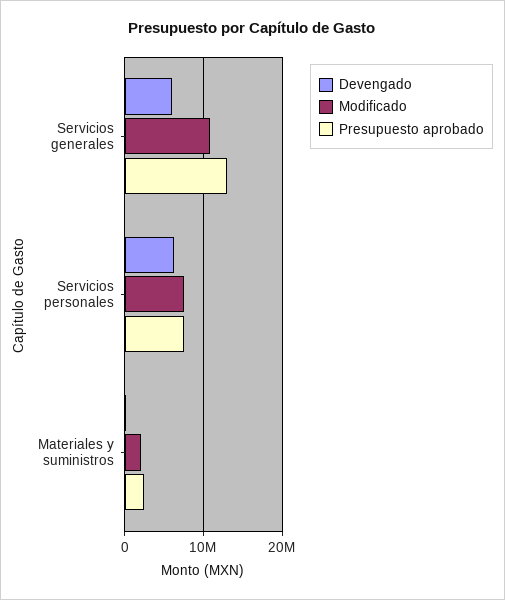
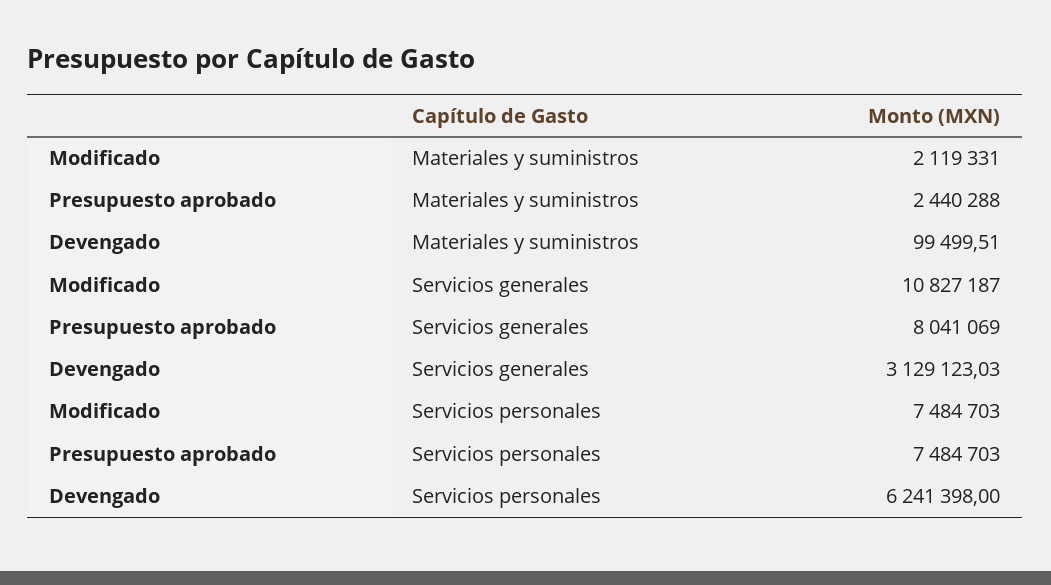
Devengado, Servicios generales: 6000000 -> 3129123.03
Presupuesto aprobado, Servicios generales: 13000000 -> 8041069

